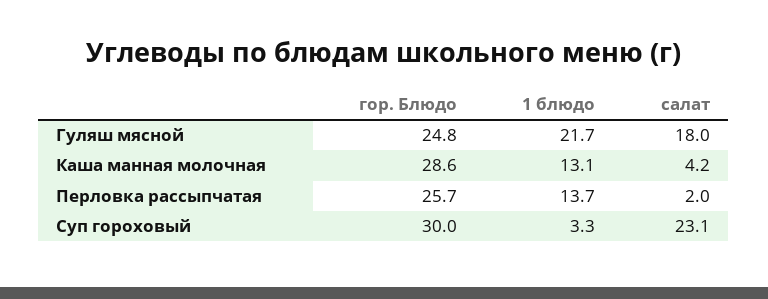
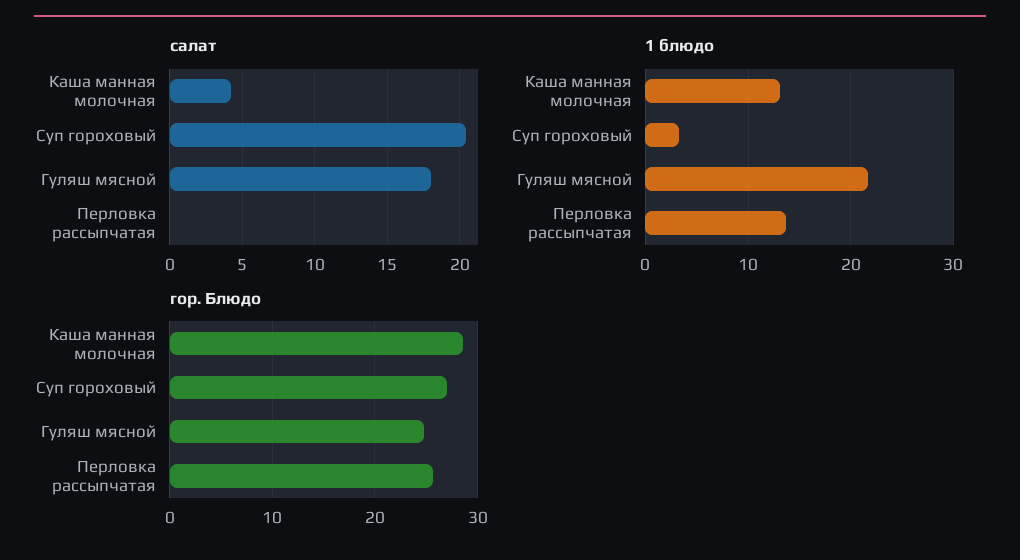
салат, Перловка рассыпчатая: 2 -> 0
гор. Блюдо, Суп гороховый: 30 -> 27
салат, Суп гороховый: 23.1 -> 20.5

